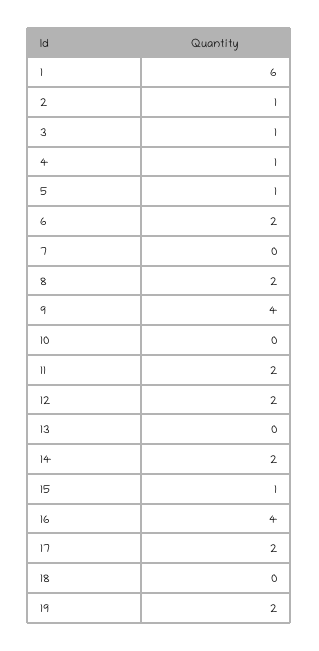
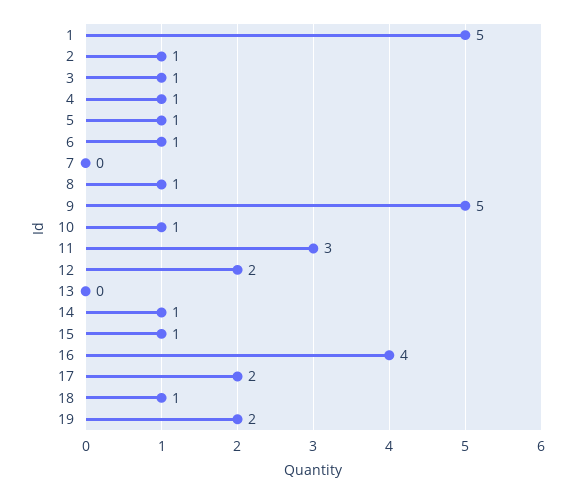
1: 6 -> 5
6: 2 -> 1
8: 2 -> 1
9: 4 -> 5
10: 0 -> 1
11: 2 -> 3
14: 2 -> 1
18: 0 -> 1

